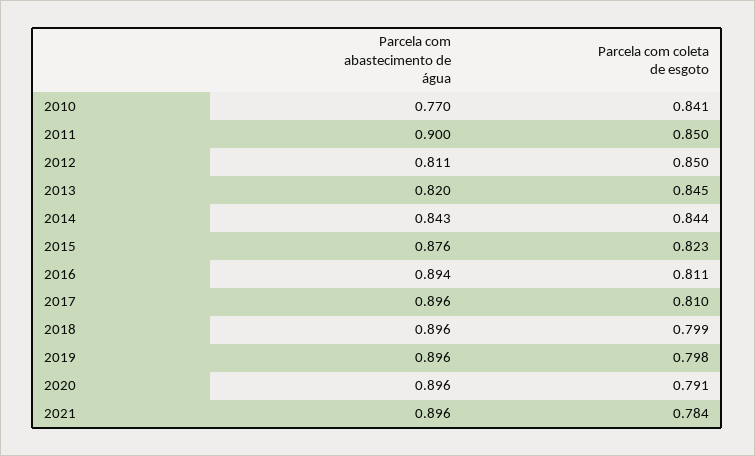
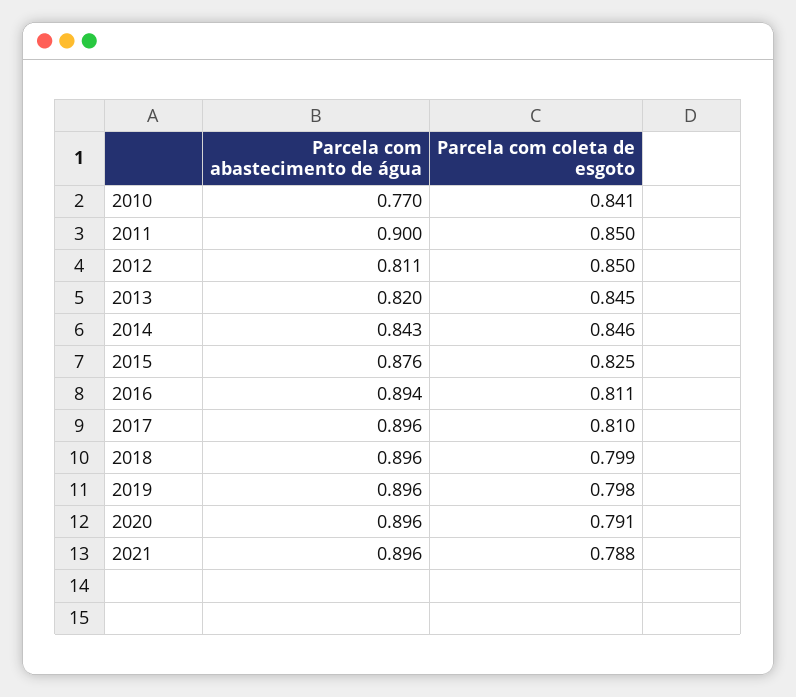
Parcela com coleta de esgoto, 2014: 0.844 -> 0.846
Parcela com coleta de esgoto, 2015: 0.823 -> 0.825
Parcela com coleta de esgoto, 2021: 0.784 -> 0.788

